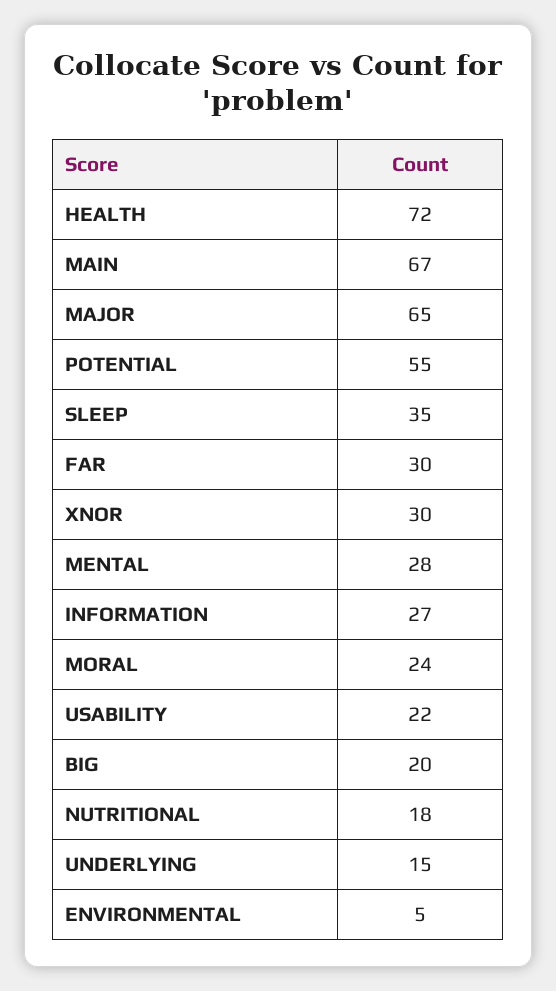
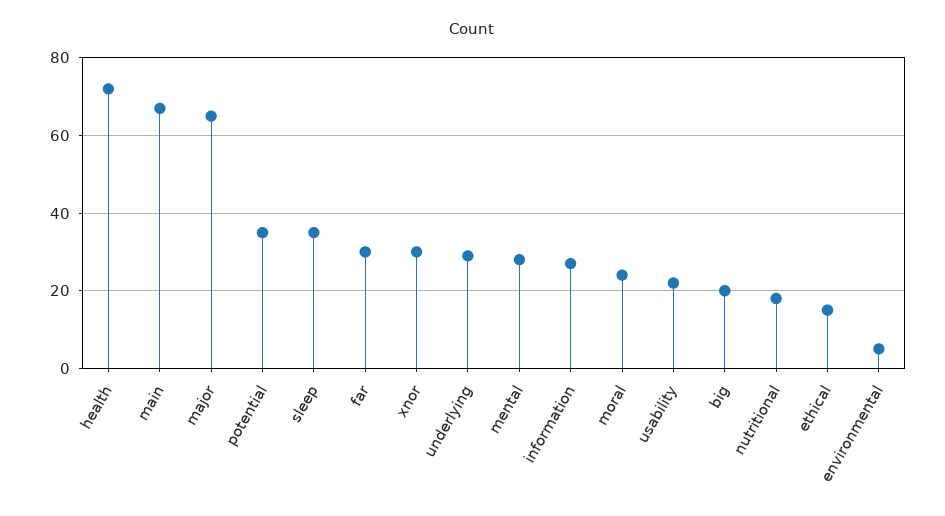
POTENTIAL: 55 -> 35
UNDERLYING: 15 -> 30
ethical: none -> 15

